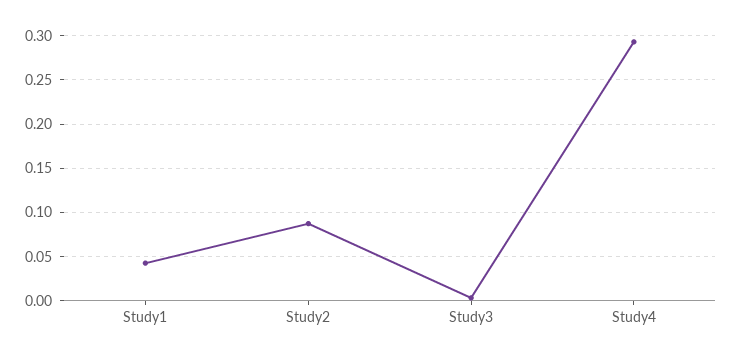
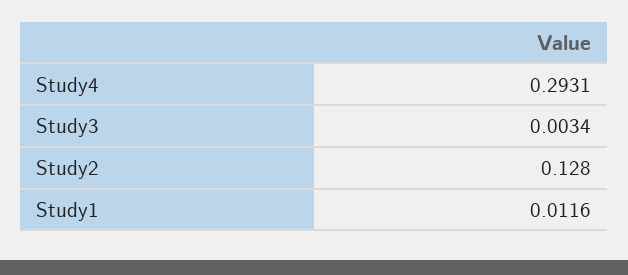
Study1: 0.04 -> 0.0116
Study2: 0.09 -> 0.128

